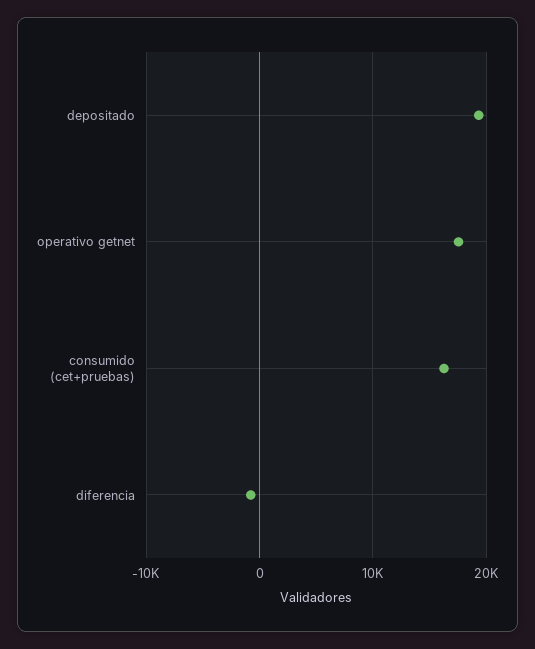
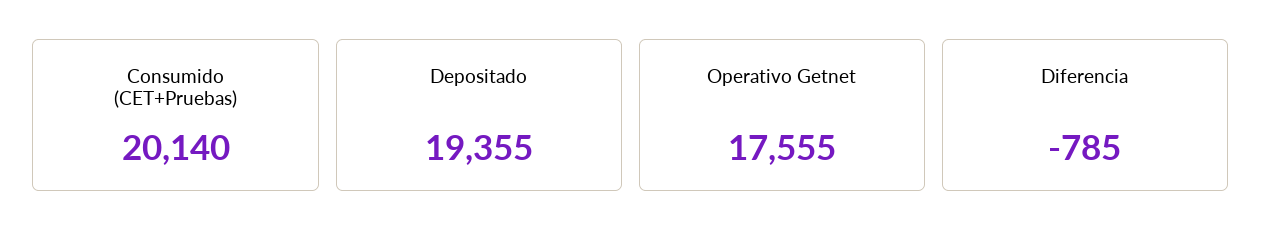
consumido (cet+pruebas): 16000 -> 20140

